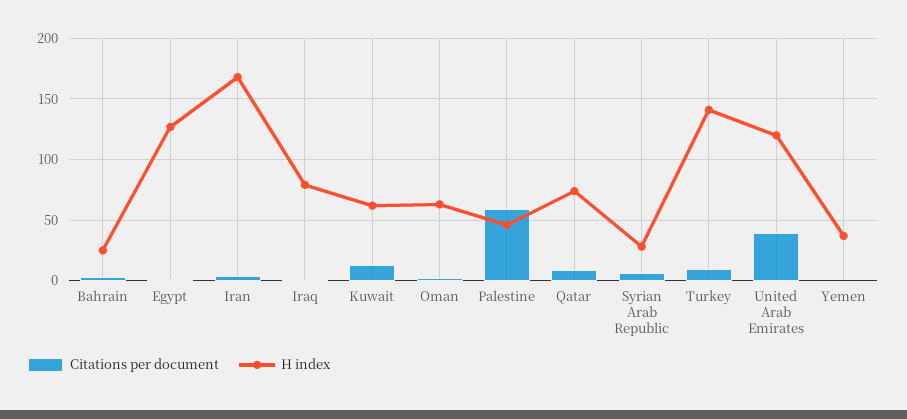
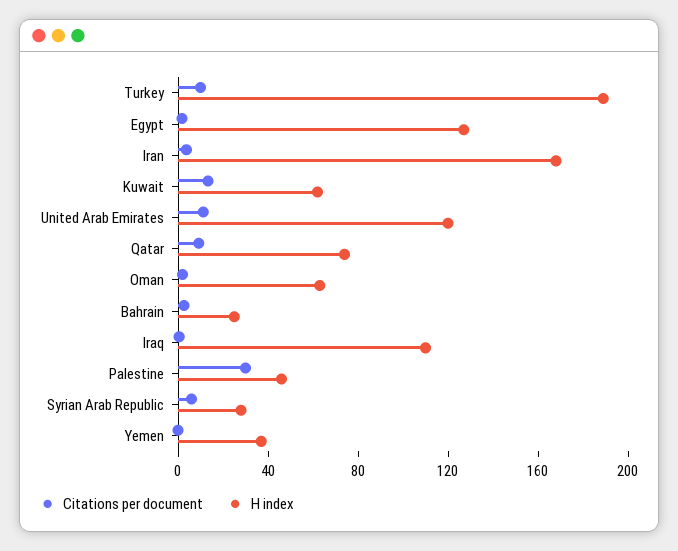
H index, Iraq: 80 -> 110
Citations per document, Palestine: 60 -> 30
H index, Turkey: 140 -> 190
Citations per document, United Arab Emirates: 40 -> 10

